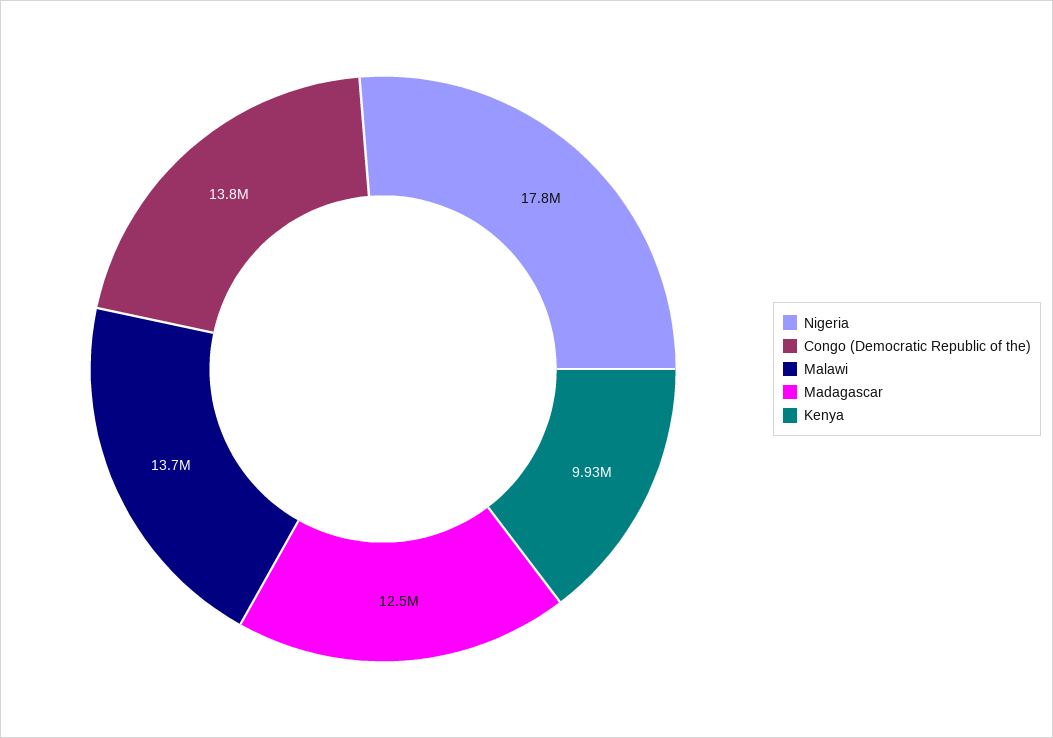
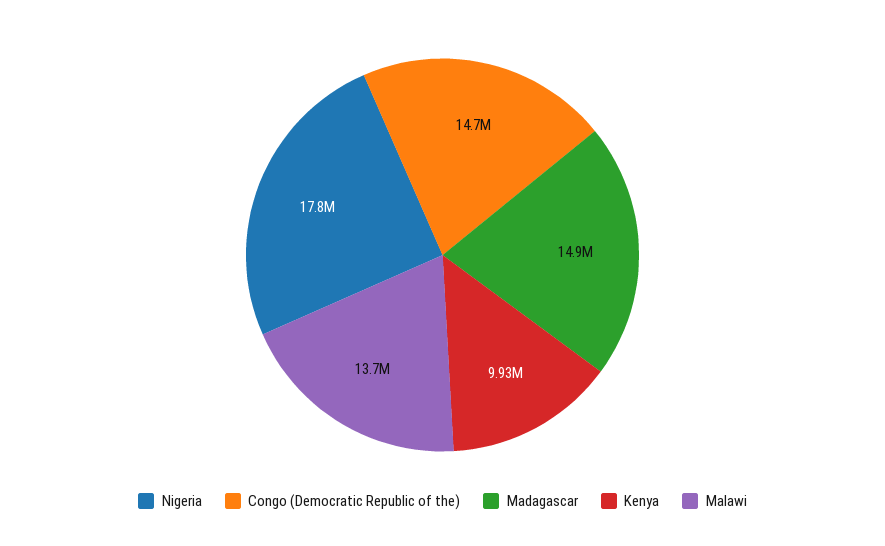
Congo (Democratic Republic of the): 13800000 -> 14700000
Madagascar: 12500000 -> 14900000

